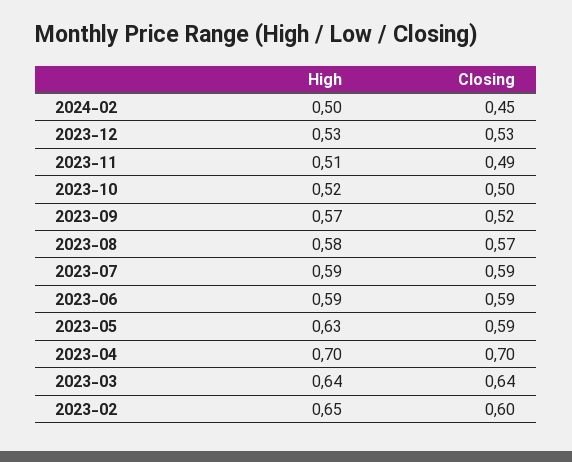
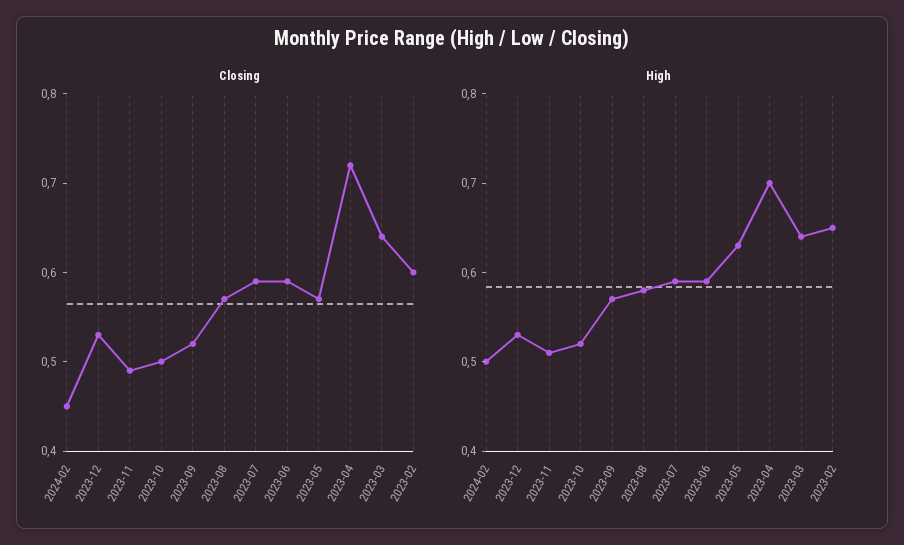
Closing, 2023-05: 0.59 -> 0.57
Closing, 2023-04: 0.7 -> 0.72

